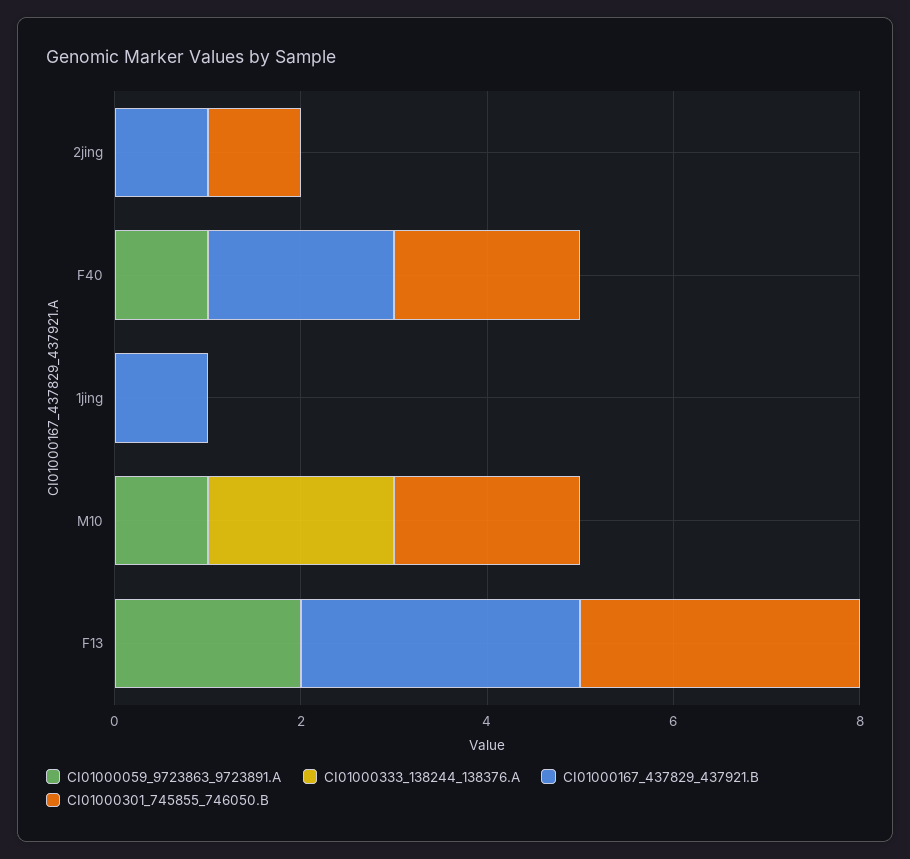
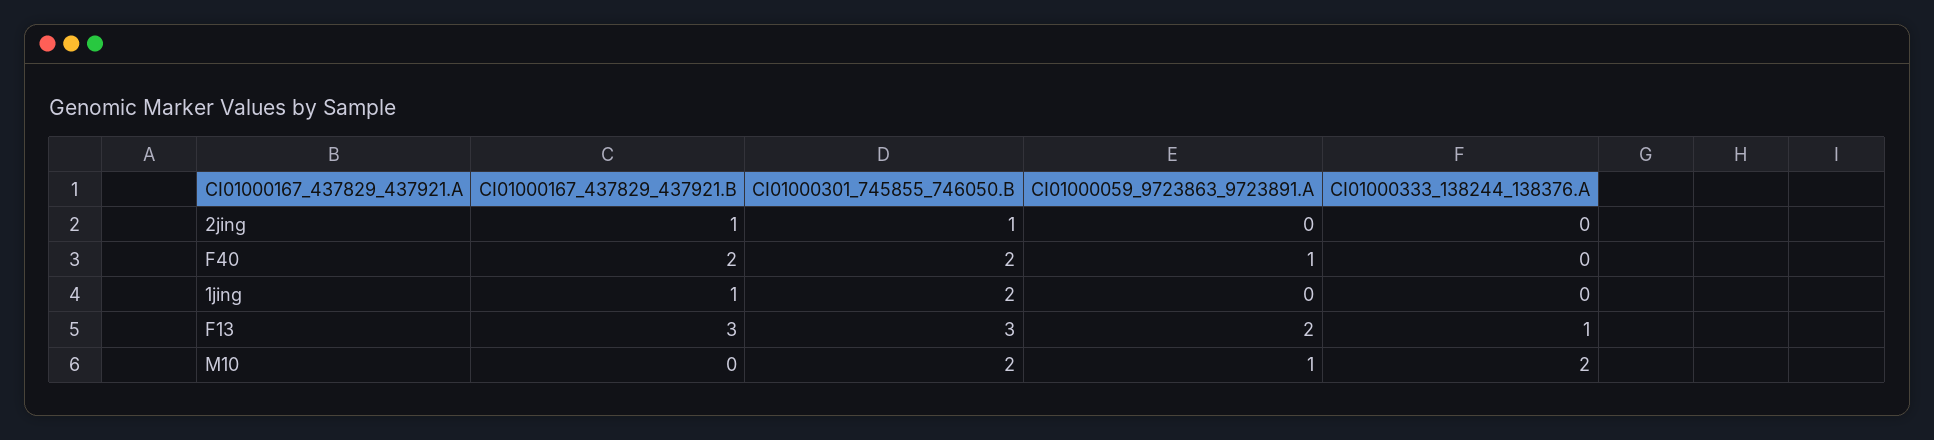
CI01000301_745855_746050.B, 1jing: 0 -> 2
CI01000333_138244_138376.A, F13: 0 -> 1

